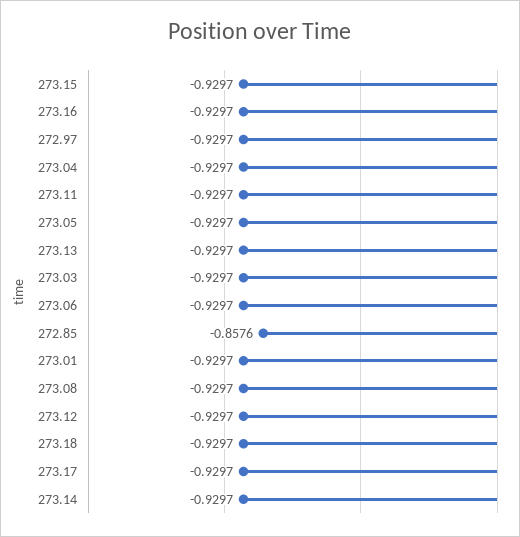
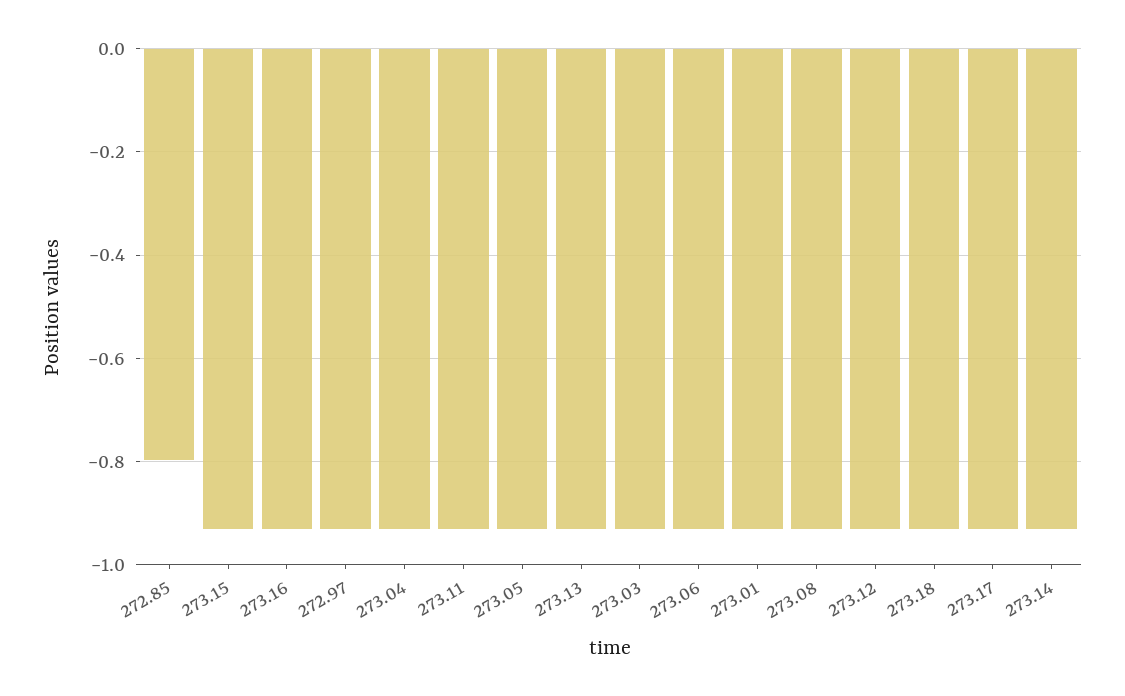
272.85: -0.8576 -> -0.8

